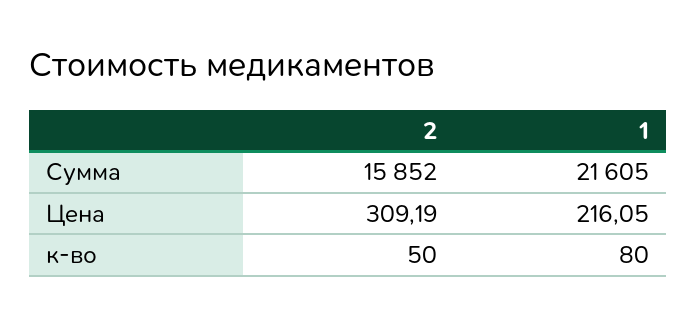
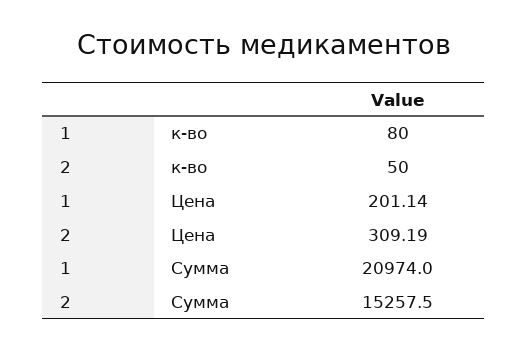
2, Сумма: 15852 -> 15257.5
1, Сумма: 21605 -> 20974
1, Цена: 216.05 -> 201.14

